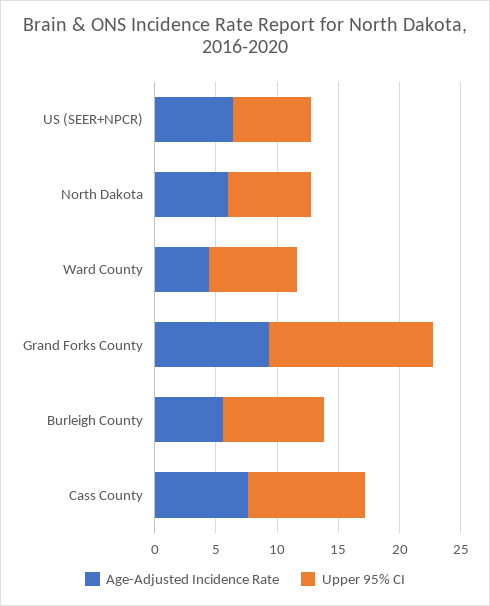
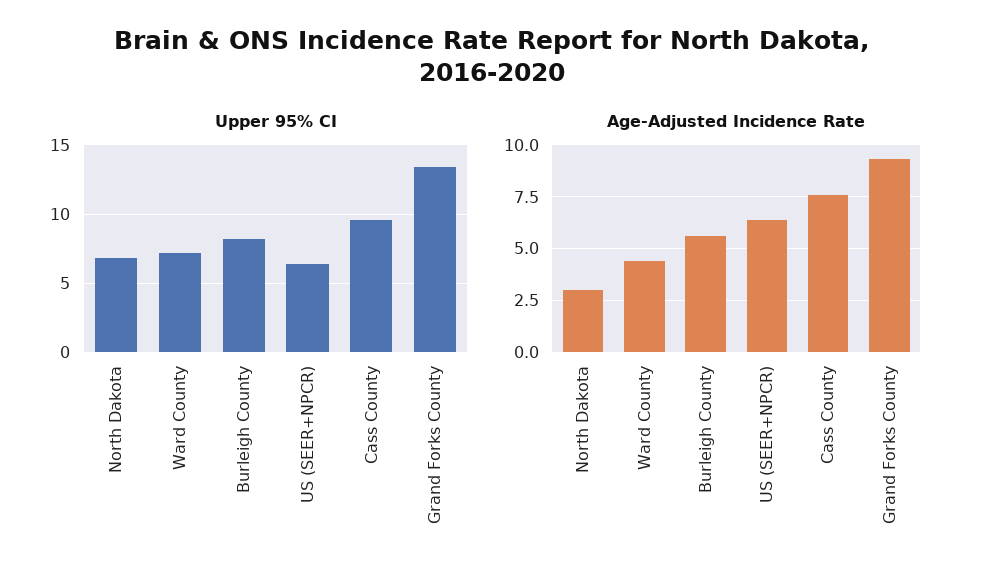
Age-Adjusted Incidence Rate, North Dakota: 6 -> 3

